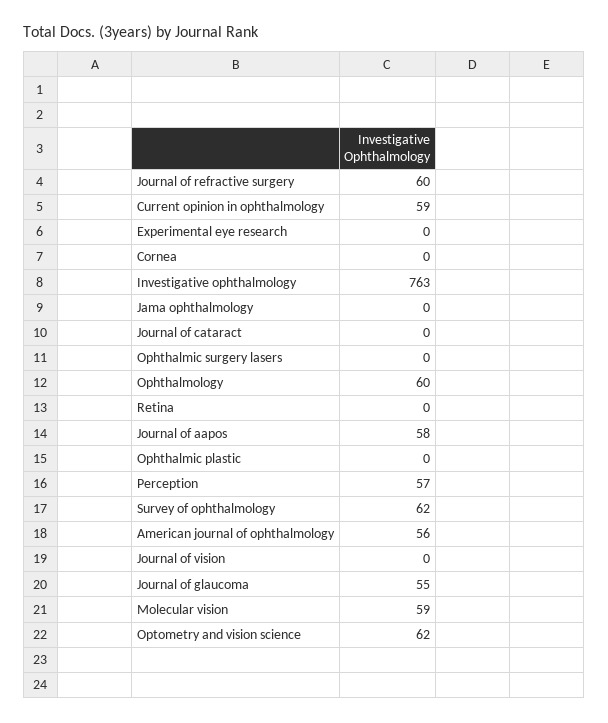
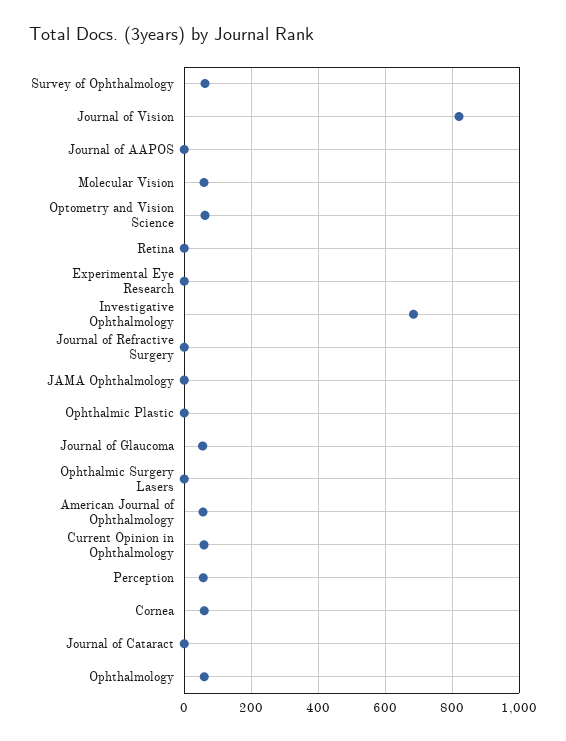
Journal of refractive surgery: 60 -> 0
Cornea: 0 -> 60
Investigative ophthalmology: 763 -> 680
Journal of aapos: 58 -> 0
Journal of vision: 0 -> 820

